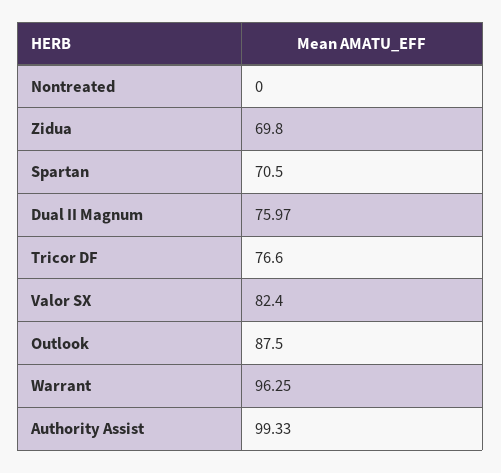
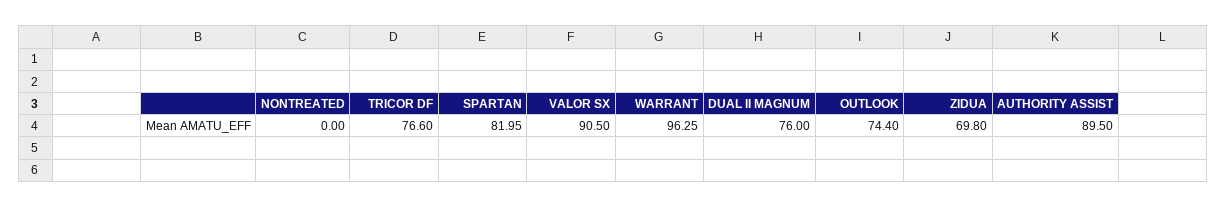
Spartan: 70.5 -> 81.95
Dual II Magnum: 75.97 -> 76
Valor SX: 82.4 -> 90.5
Outlook: 87.5 -> 74.4
Authority Assist: 99.33 -> 89.5

